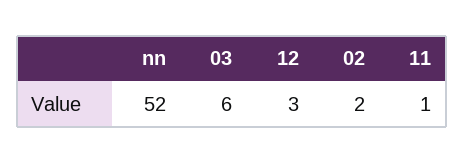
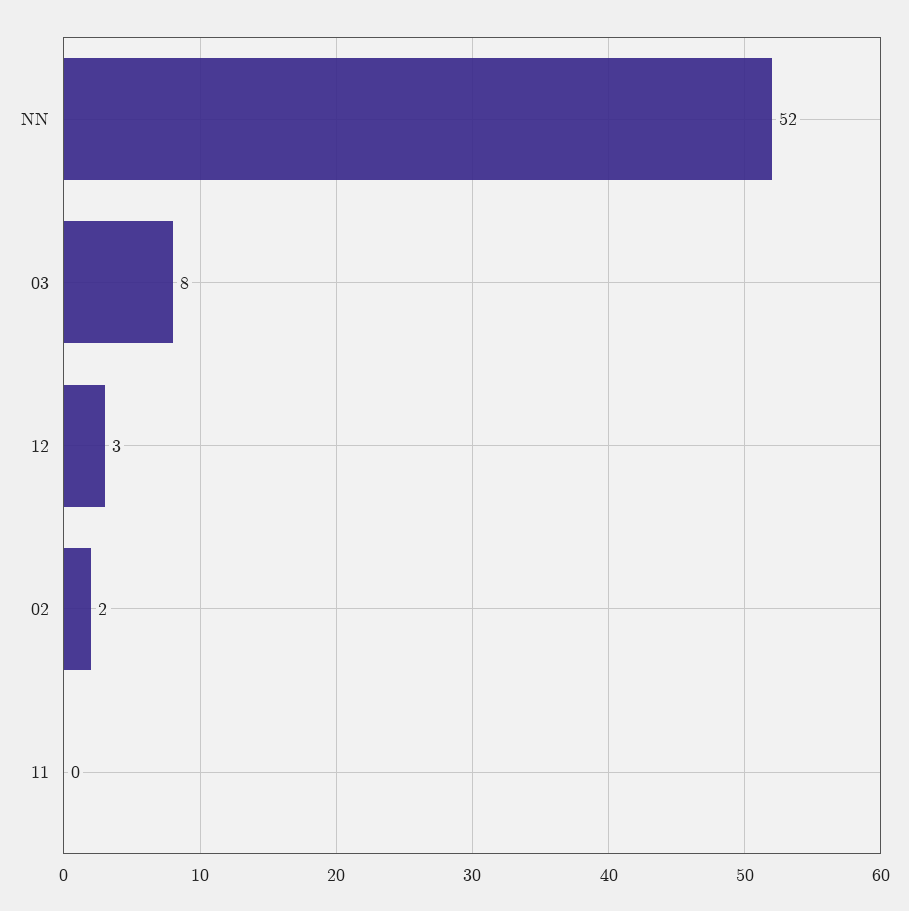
03: 6 -> 8
11: 1 -> 0

